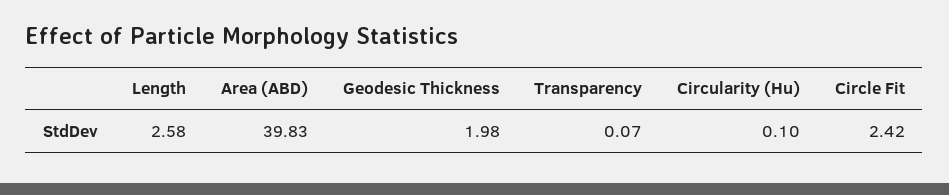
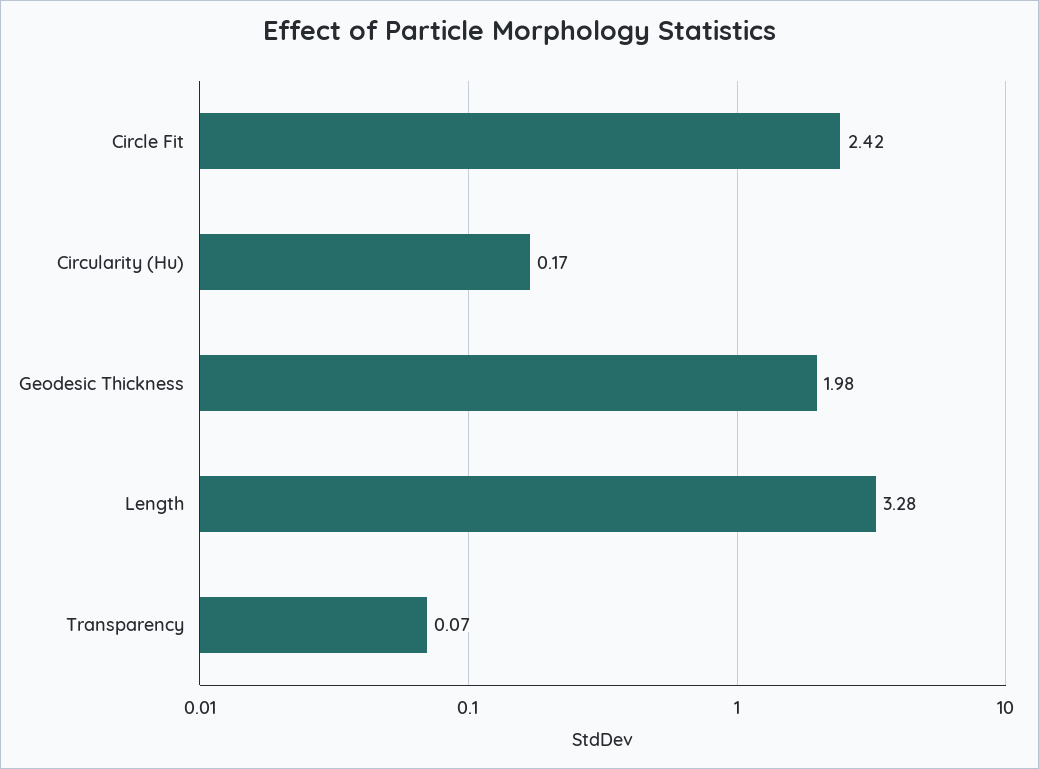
Length: 2.58 -> 3.28
Area (ABD): 39.83 -> none
Circularity (Hu): 0.1 -> 0.17

